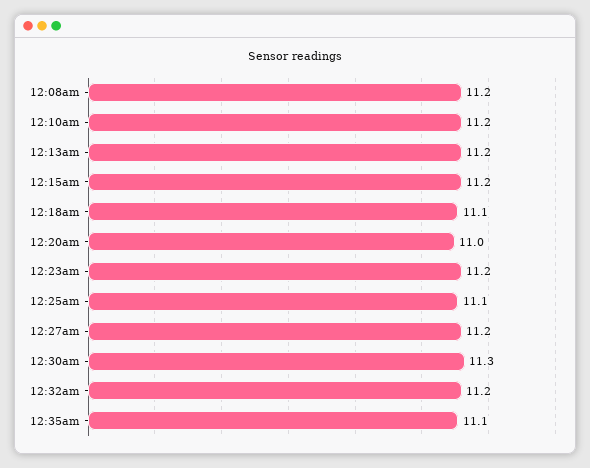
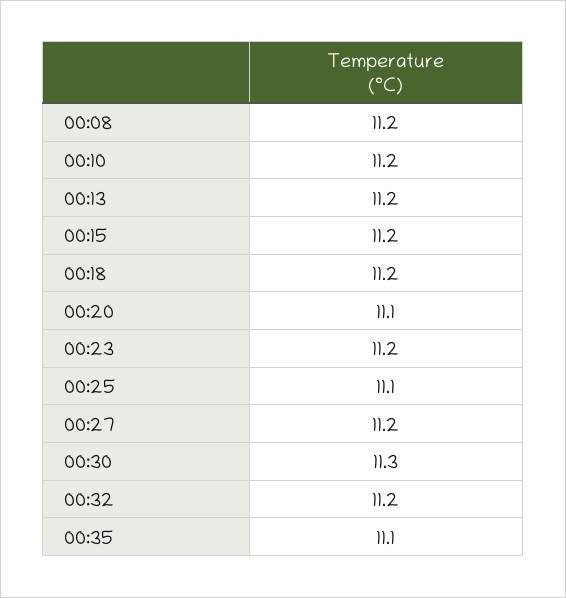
12:18am: 11.1 -> 11.2
12:20am: 11 -> 11.1

